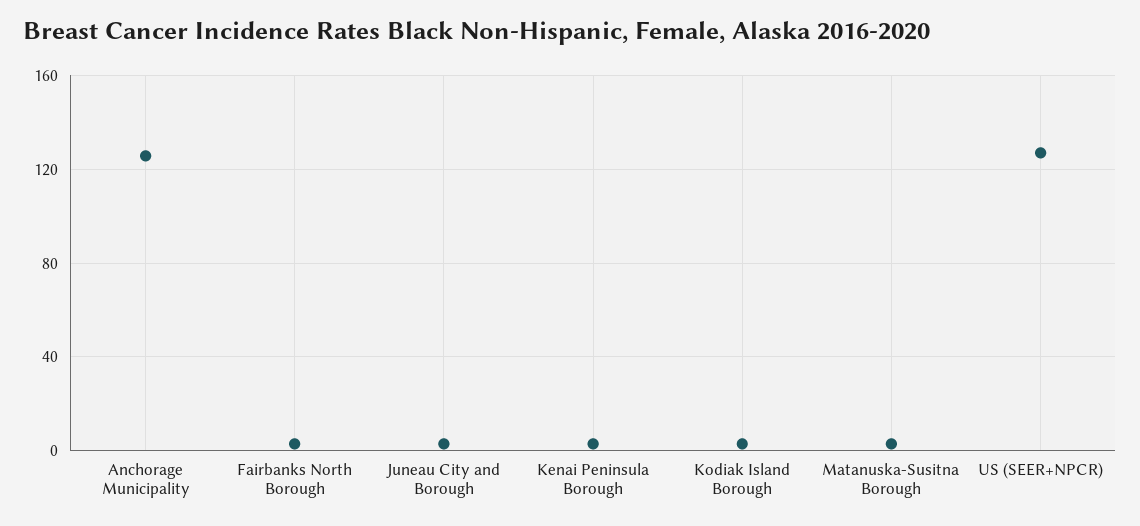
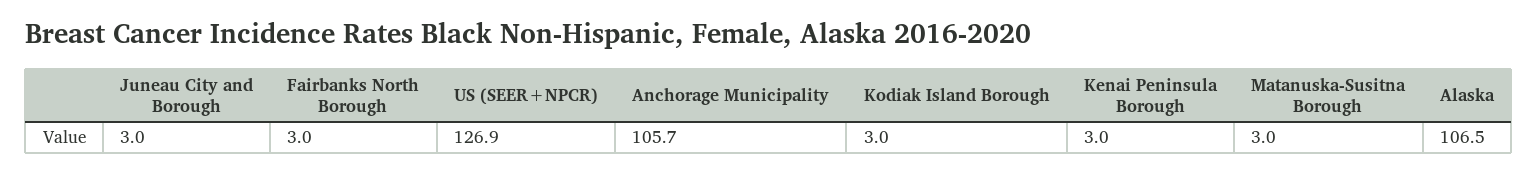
Anchorage Municipality: 125 -> 105.7
Alaska: none -> 106.5

